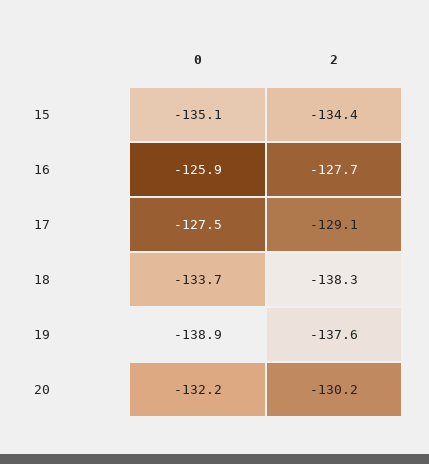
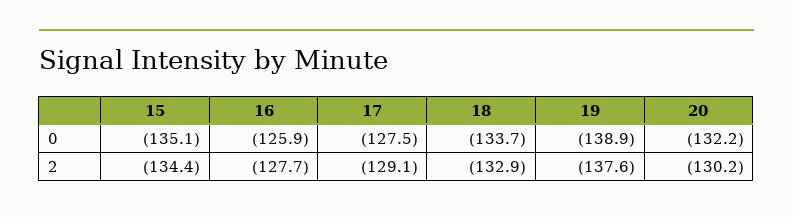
2, 18: -138.3 -> -132.9

